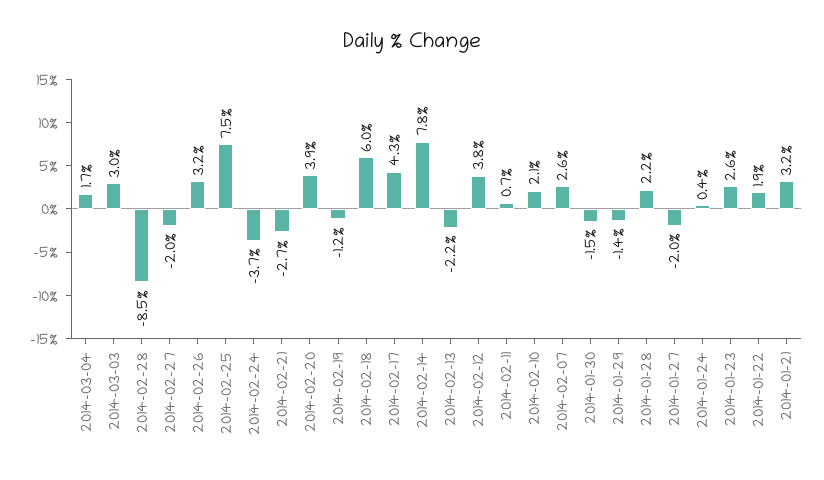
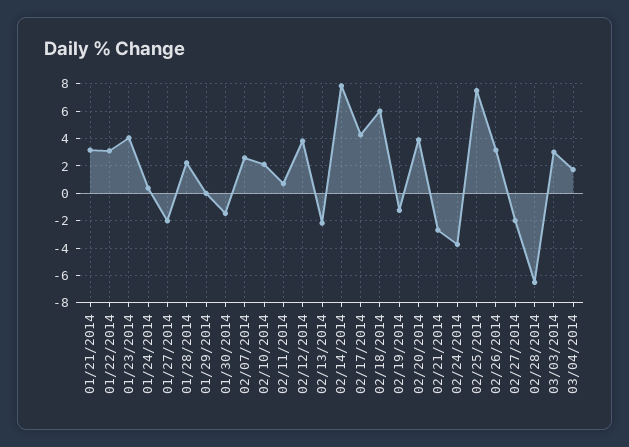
2014-02-28: -8.5 -> -6.5
2014-01-29: -1.4 -> 0
2014-01-23: 2.6 -> 4
2014-01-22: 1.9 -> 3

